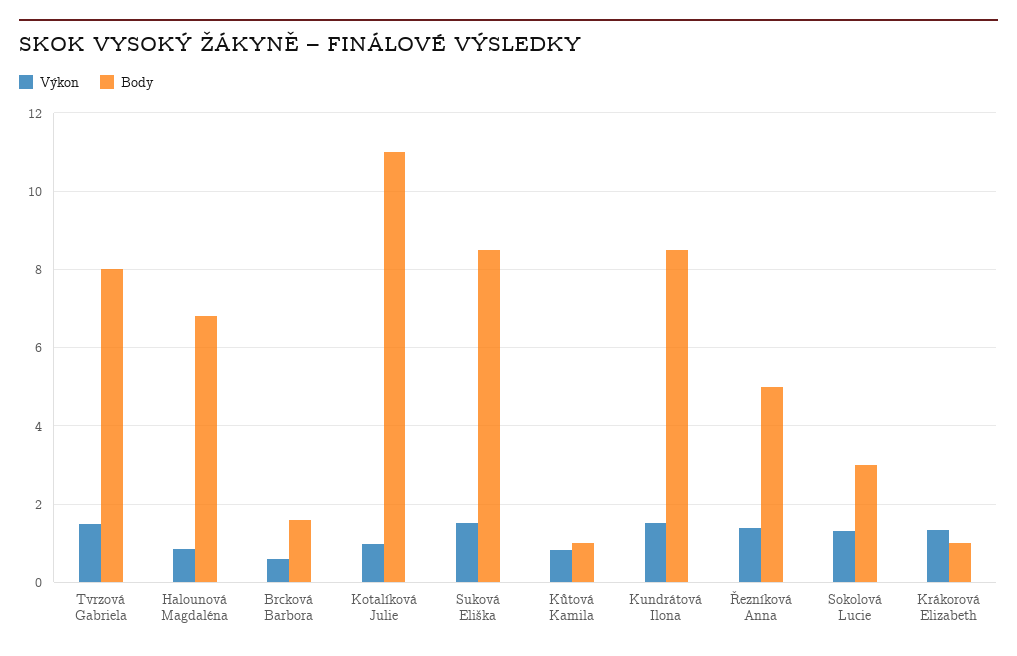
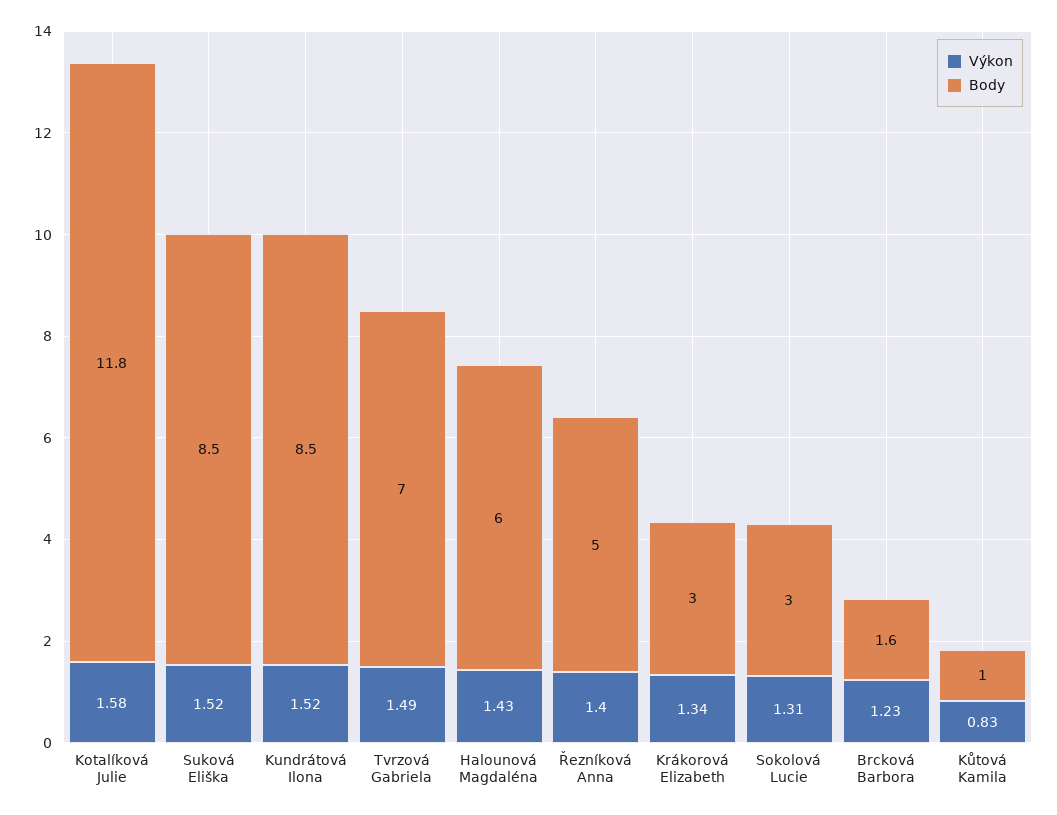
Body, Tvrzová Gabriela: 8 -> 7
Výkon, Halounová Magdaléna: 0.8 -> 1.43
Body, Halounová Magdaléna: 6.8 -> 6
Výkon, Brcková Barbora: 0.6 -> 1.23
Výkon, Kotalíková Julie: 1 -> 1.58
Body, Kotalíková Julie: 11 -> 11.8
Body, Krákorová Elizabeth: 1 -> 3

